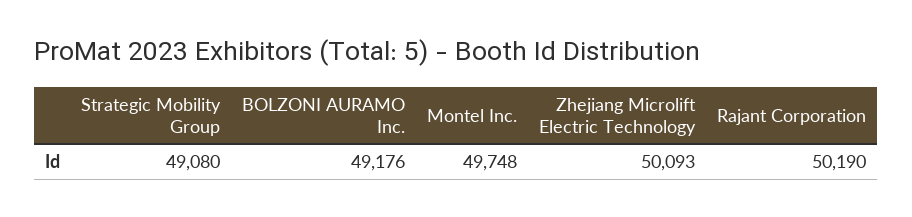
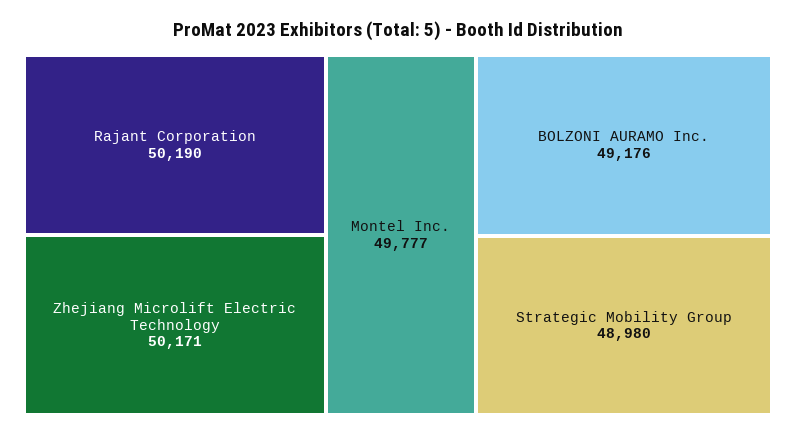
Strategic Mobility Group: 49080 -> 48980
Montel Inc.: 49748 -> 49777
Zhejiang Microlift Electric Technology: 50093 -> 50171

